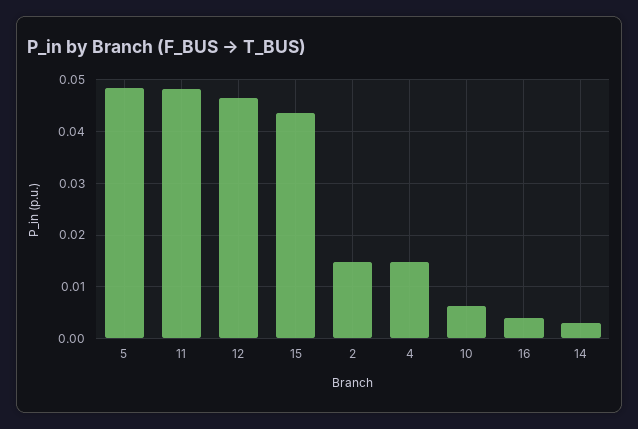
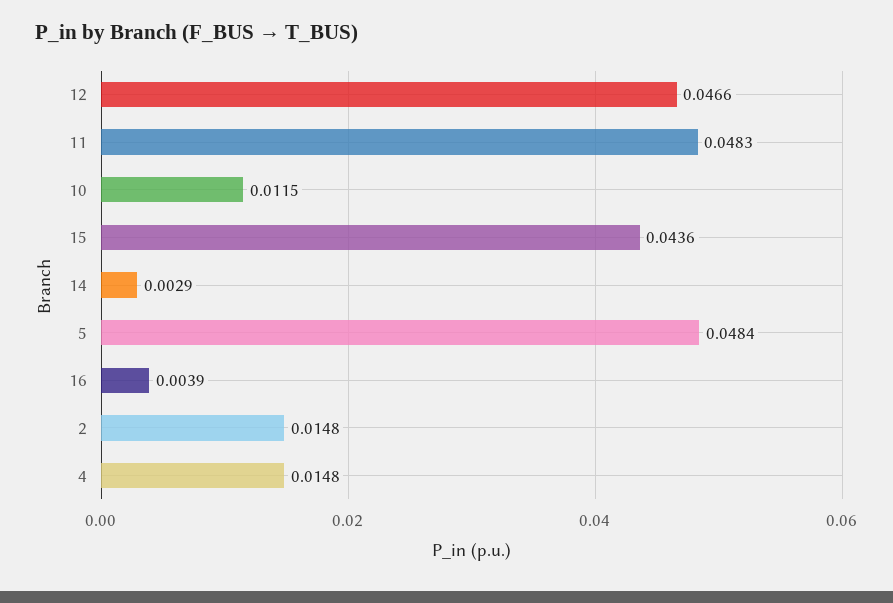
10: 0.006 -> 0.0115

